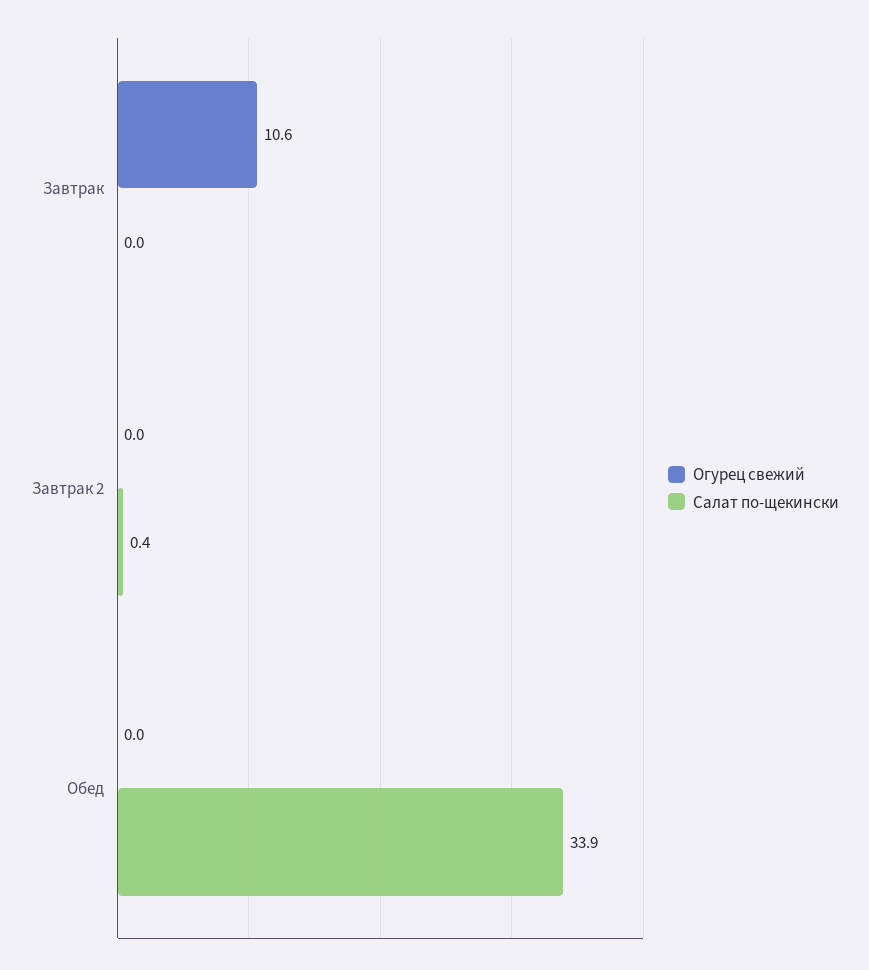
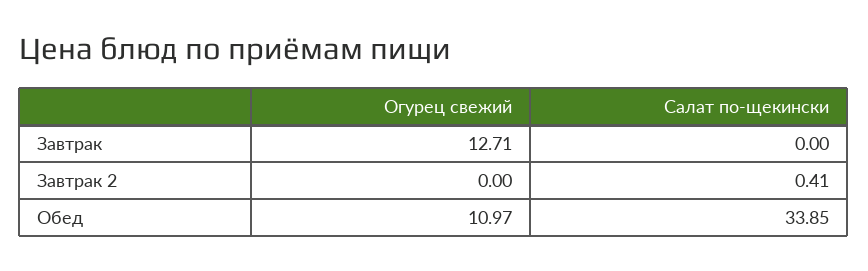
Огурец свежий, Завтрак: 10.6 -> 12.71
Огурец свежий, Обед: 0 -> 10.97

